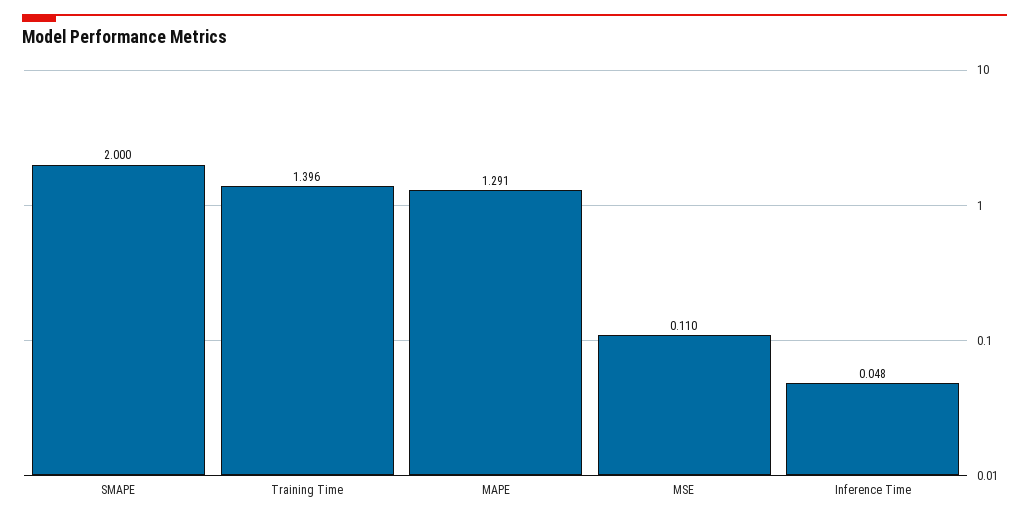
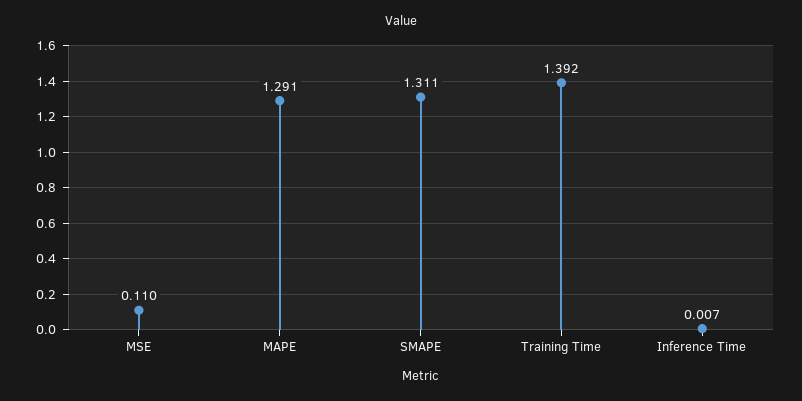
SMAPE: 2 -> 1.311
Training Time: 1.396 -> 1.392
Inference Time: 0.048 -> 0.007

